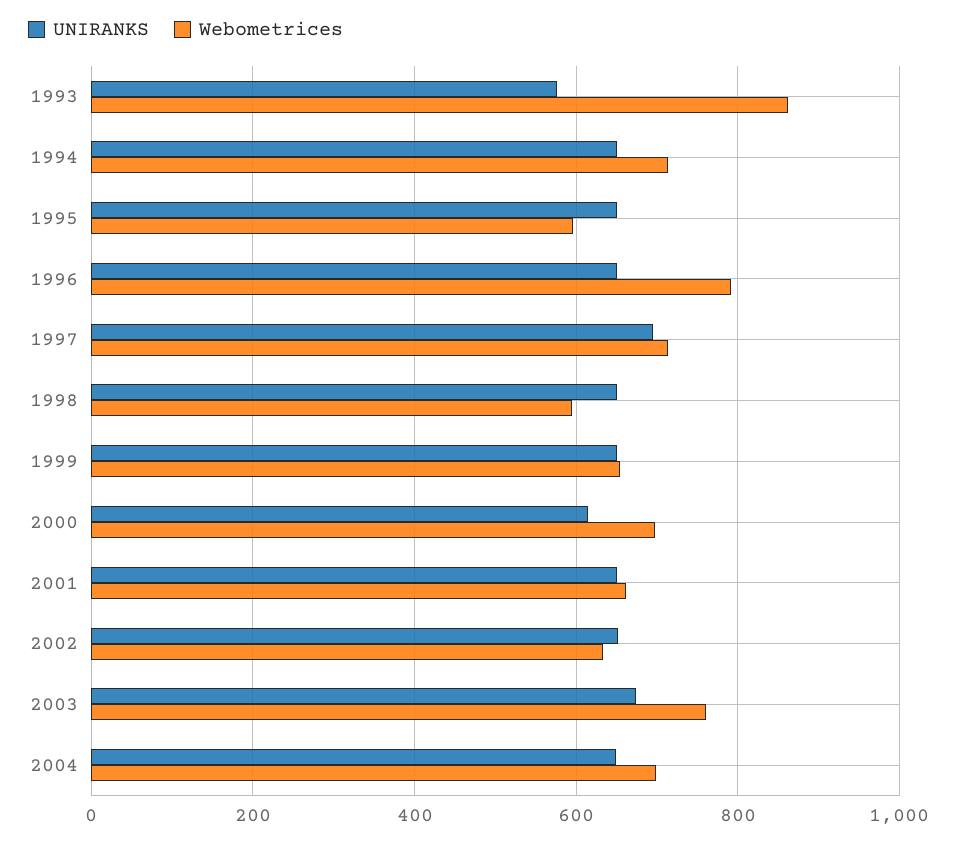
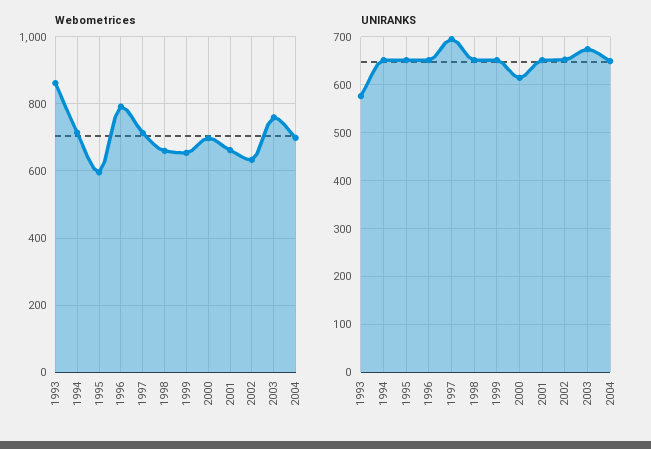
Webometrices, 1998: 600 -> 660

